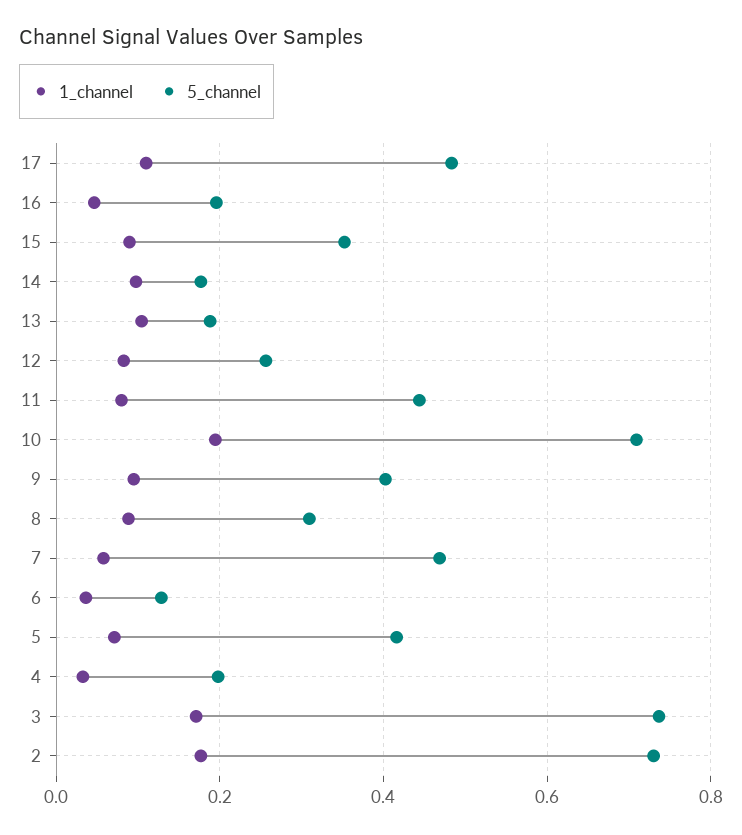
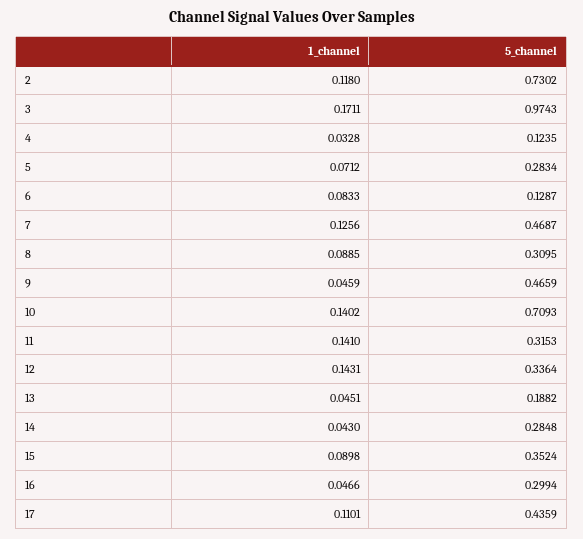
5_channel, 17: 0.48 -> 0.4359
5_channel, 16: 0.2 -> 0.2994
1_channel, 14: 0.1 -> 0.043
5_channel, 14: 0.18 -> 0.2848
1_channel, 13: 0.1 -> 0.0451
1_channel, 12: 0.08 -> 0.1431
5_channel, 12: 0.26 -> 0.3364
1_channel, 11: 0.08 -> 0.141
5_channel, 11: 0.44 -> 0.3153
1_channel, 10: 0.2 -> 0.1402
1_channel, 9: 0.1 -> 0.0459
5_channel, 9: 0.4 -> 0.4659
1_channel, 7: 0.06 -> 0.1256
1_channel, 6: 0.04 -> 0.0833
5_channel, 5: 0.42 -> 0.2834
5_channel, 4: 0.2 -> 0.1235
5_channel, 3: 0.74 -> 0.9743
1_channel, 2: 0.18 -> 0.118

